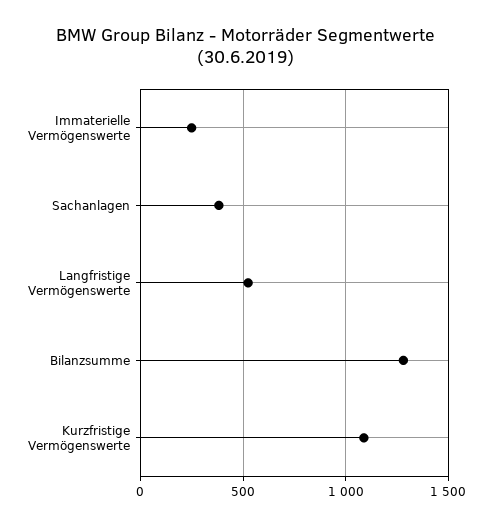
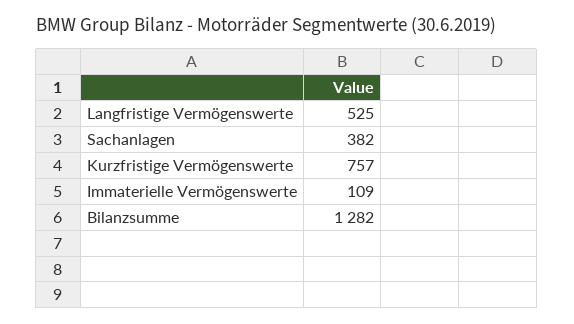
Immaterielle Vermögenswerte: 250 -> 109
Kurzfristige Vermögenswerte: 1100 -> 757

